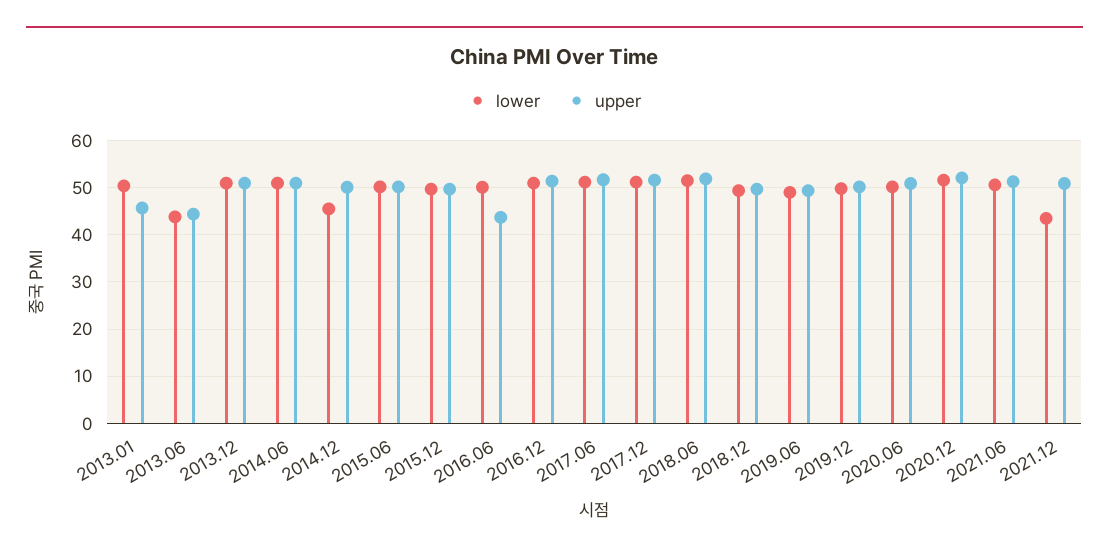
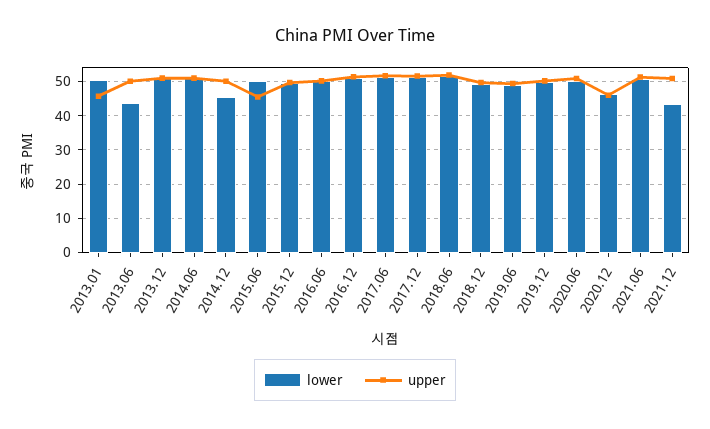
upper, 2013.06: 44 -> 50
upper, 2015.06: 50 -> 46
upper, 2016.06: 44 -> 50
lower, 2020.12: 52 -> 46
upper, 2020.12: 52 -> 46

